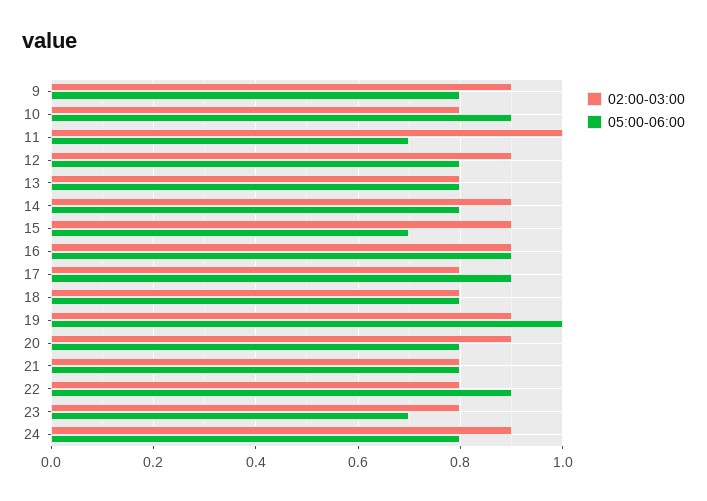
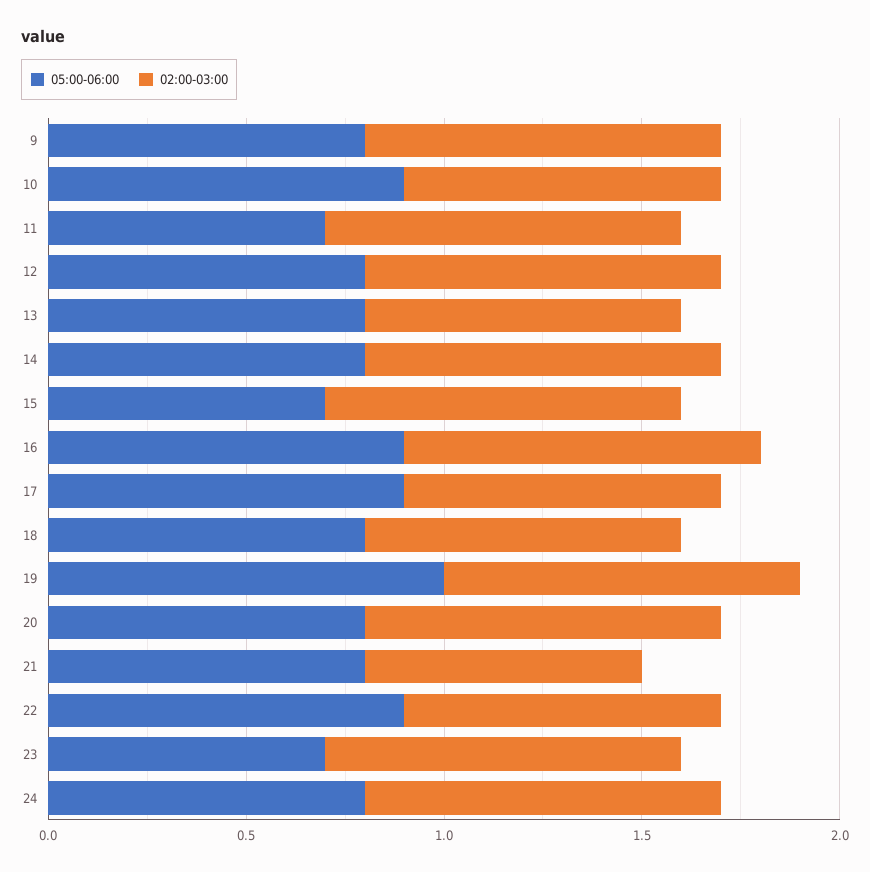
02:00-03:00, 11: 1 -> 0.9
02:00-03:00, 21: 0.8 -> 0.7
02:00-03:00, 23: 0.8 -> 0.9

